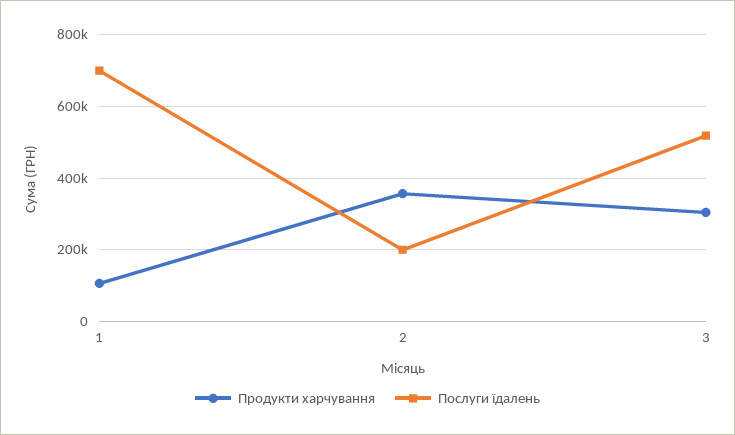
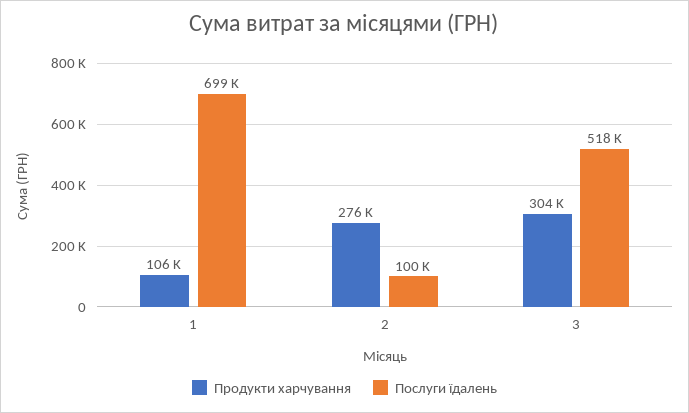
Продукти харчування, 2: 360000 -> 276000
Послуги їдалень, 2: 200000 -> 100000

